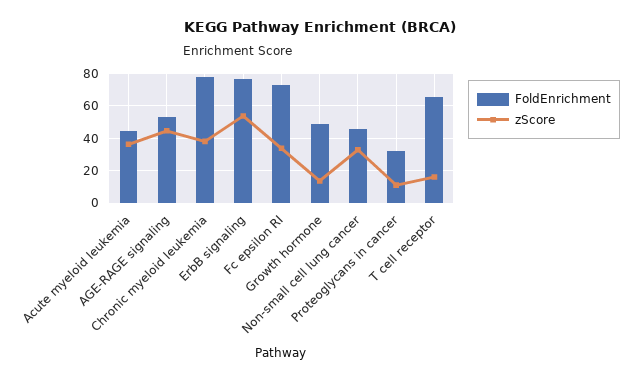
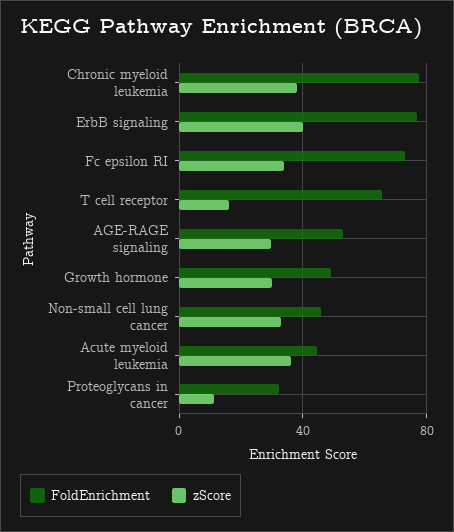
zScore, AGE-RAGE signaling: 45 -> 30
zScore, ErbB signaling: 55 -> 40
zScore, Growth hormone: 15 -> 30

